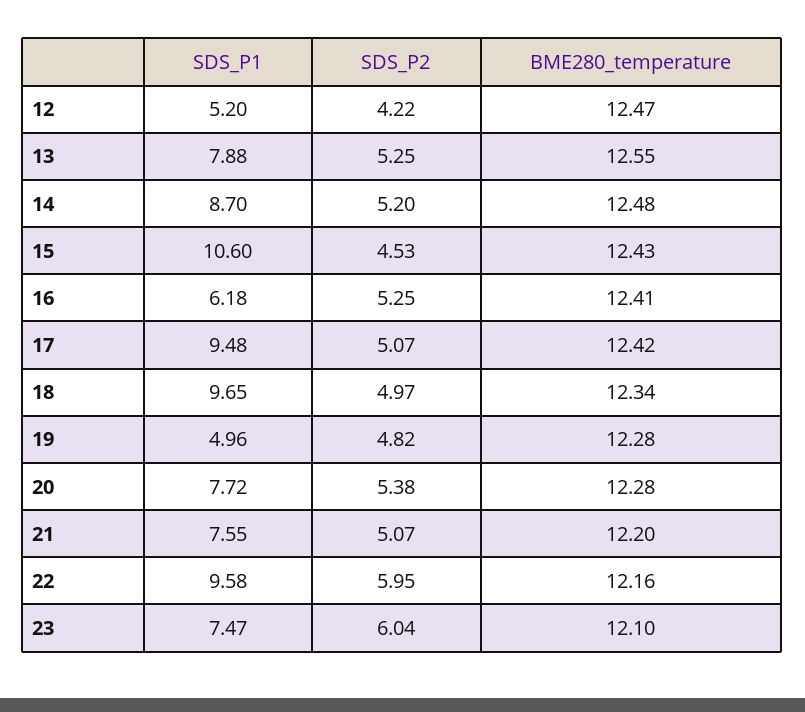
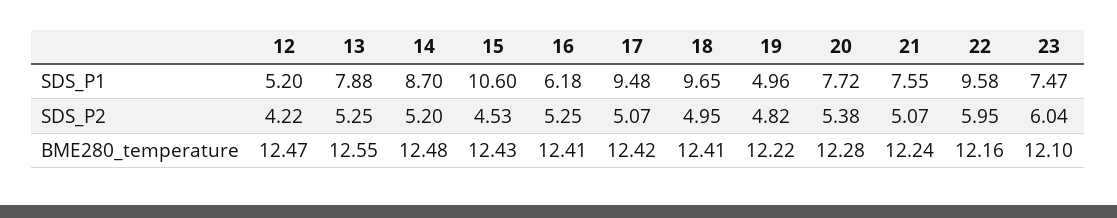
SDS_P2, 18: 4.97 -> 4.95
BME280_temperature, 18: 12.34 -> 12.41
BME280_temperature, 19: 12.28 -> 12.22
BME280_temperature, 21: 12.2 -> 12.24

